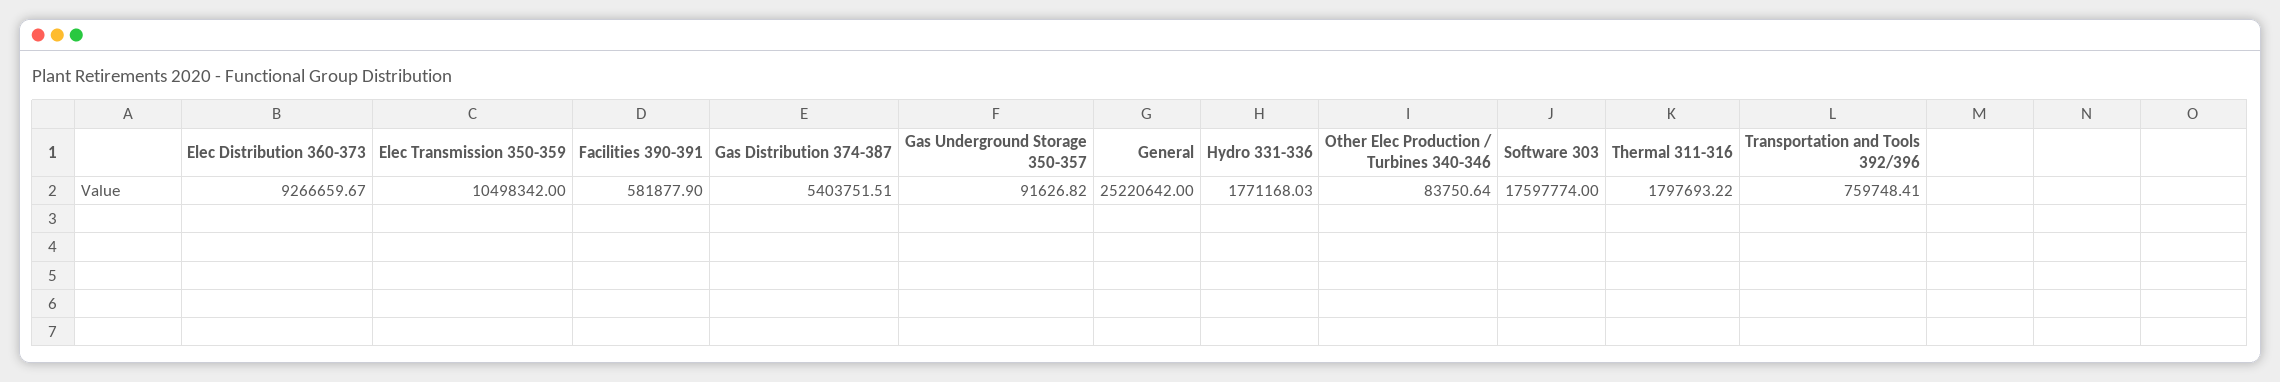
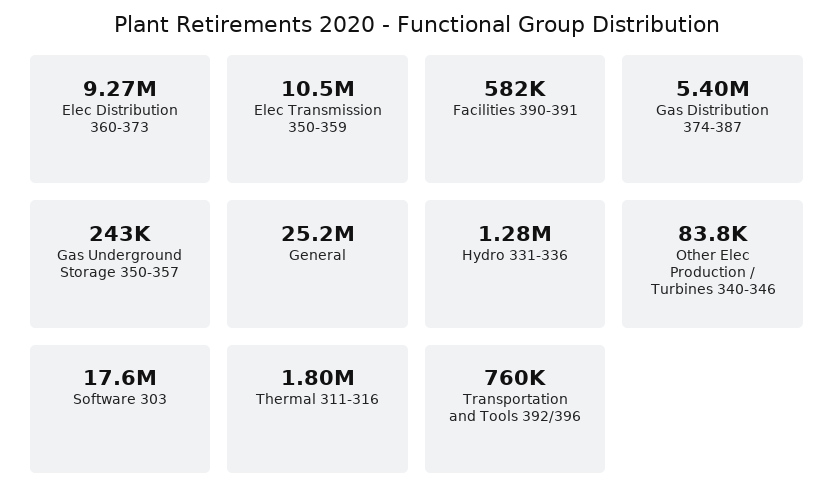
Gas Underground Storage 350-357: 91626.82 -> 243000
Hydro 331-336: 1771168.03 -> 1280000

